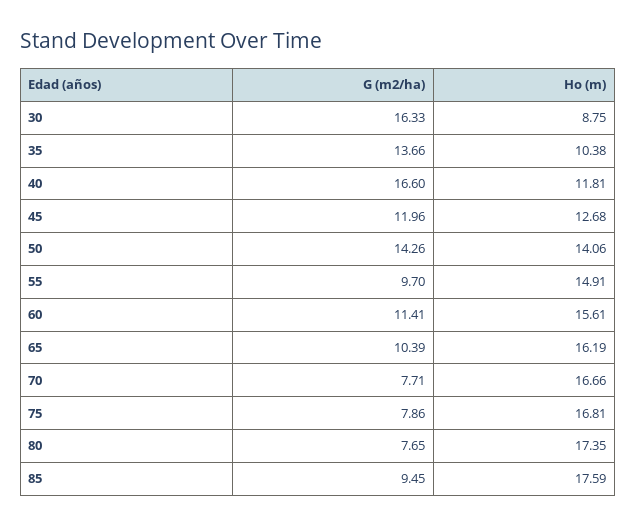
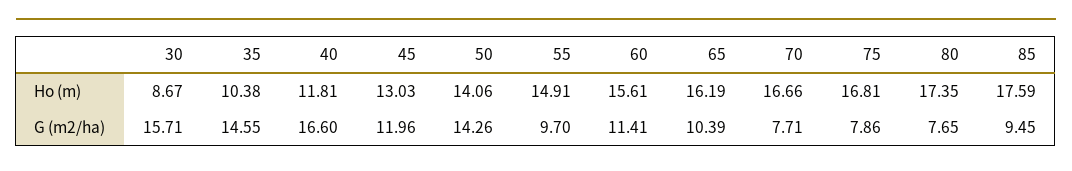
G (m2/ha), 30: 16.33 -> 15.71
Ho (m), 30: 8.75 -> 8.67
G (m2/ha), 35: 13.66 -> 14.55
Ho (m), 45: 12.68 -> 13.03

